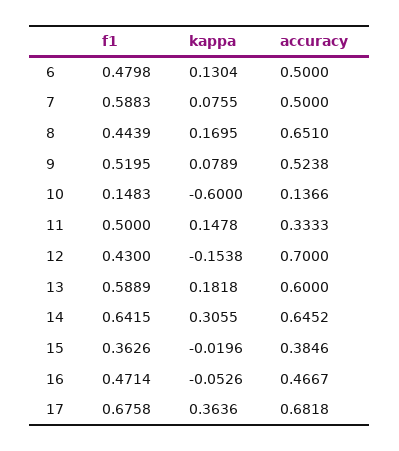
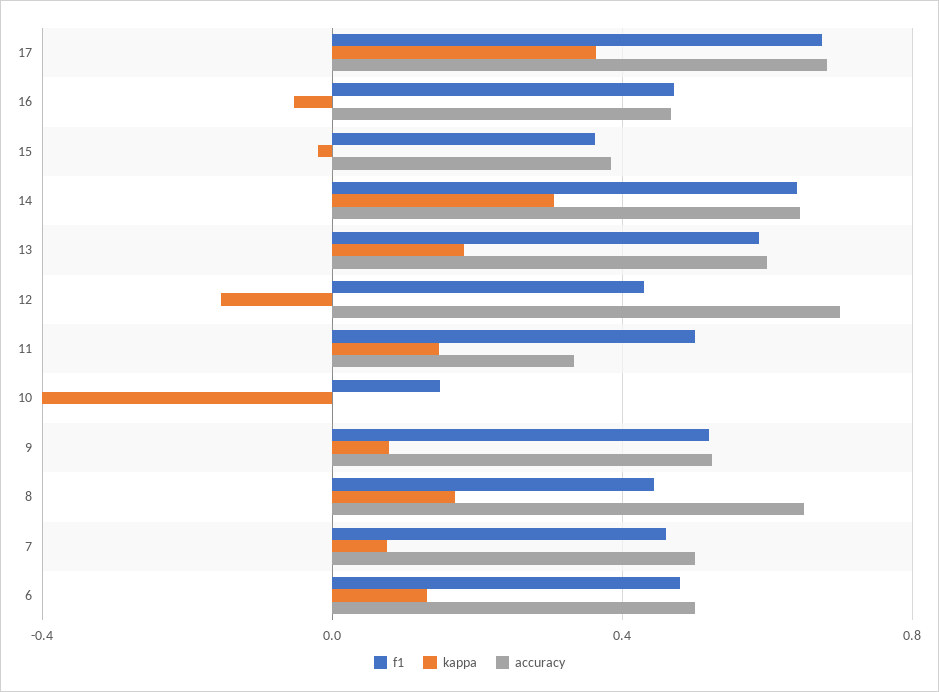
f1, 7: 0.5883 -> 0.45
kappa, 10: -0.6 -> -0.4
accuracy, 10: 0.1366 -> 0

